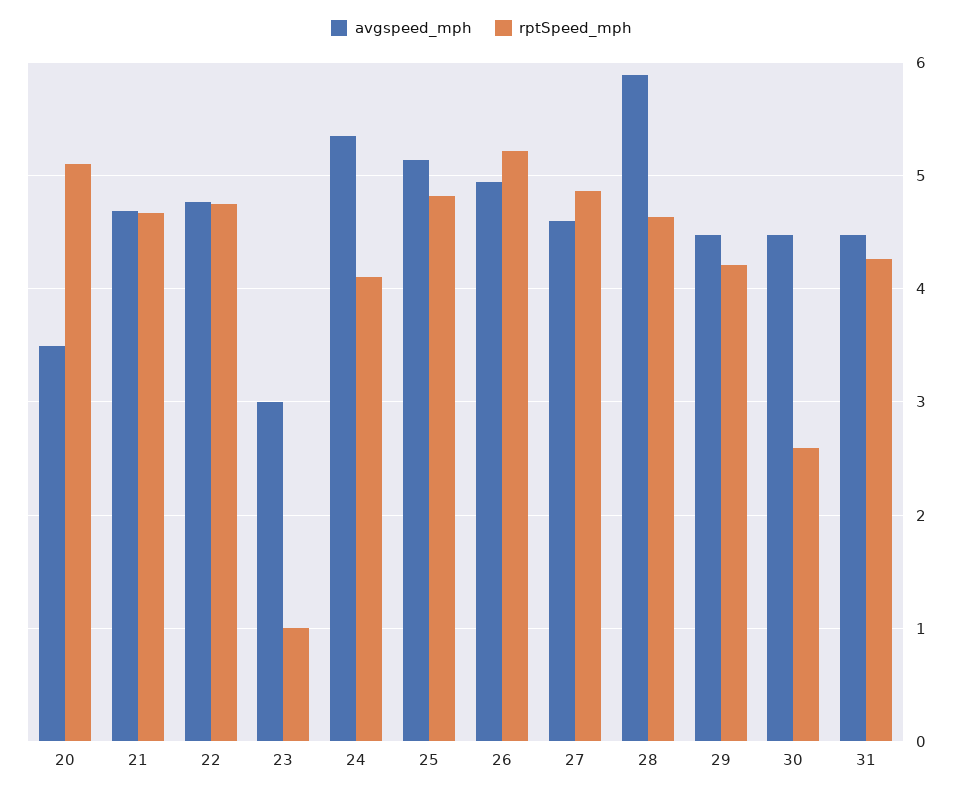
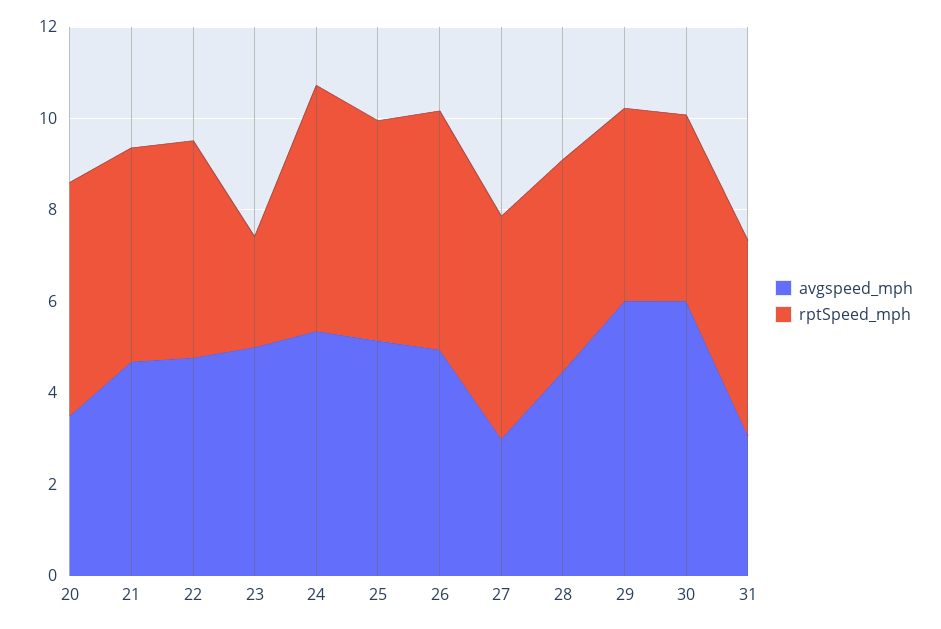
avgspeed_mph, 23: 3 -> 5
rptSpeed_mph, 23: 1 -> 2.5
rptSpeed_mph, 24: 4.1 -> 5.5
avgspeed_mph, 27: 4.6 -> 3
avgspeed_mph, 28: 5.9 -> 4.5
avgspeed_mph, 29: 4.5 -> 6
avgspeed_mph, 30: 4.5 -> 6
rptSpeed_mph, 30: 2.6 -> 4
avgspeed_mph, 31: 4.5 -> 3

